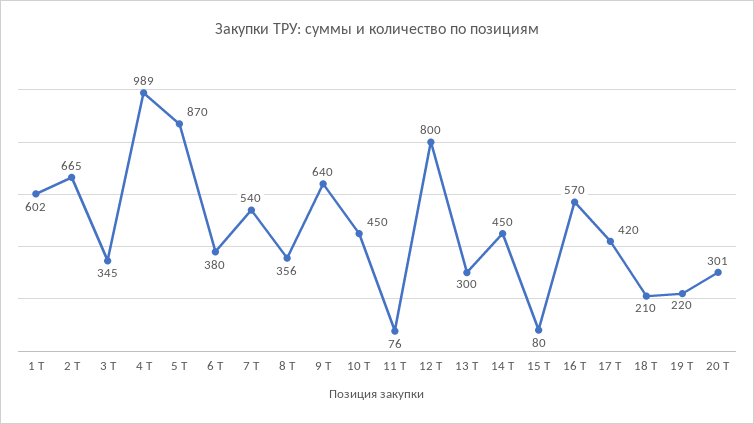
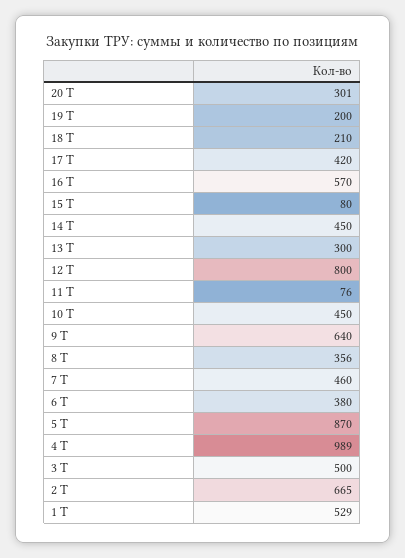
1 Т: 602 -> 529
3 Т: 345 -> 500
7 Т: 540 -> 460
19 Т: 220 -> 200

